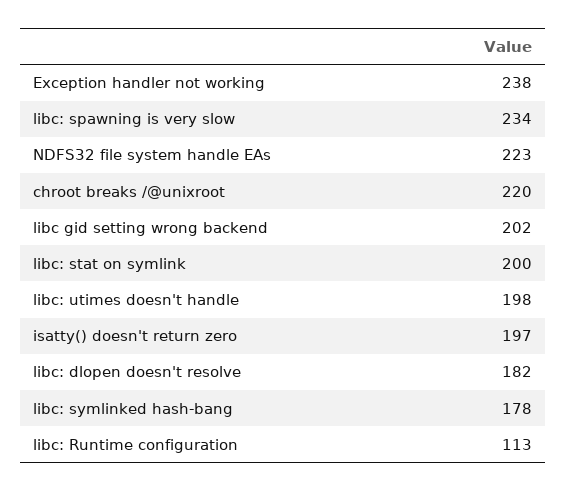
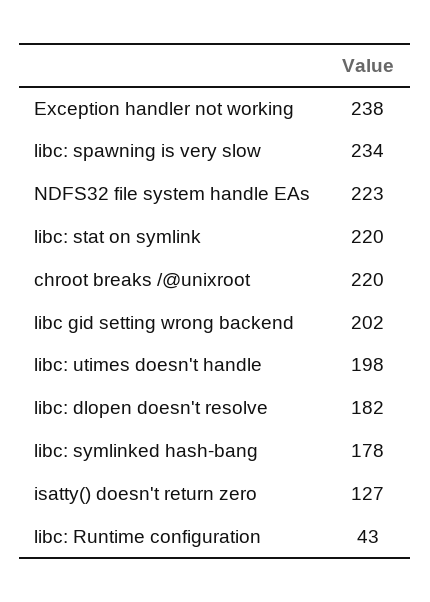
libc: stat on symlink: 200 -> 220
isatty() doesn't return zero: 197 -> 127
libc: Runtime configuration: 113 -> 43

